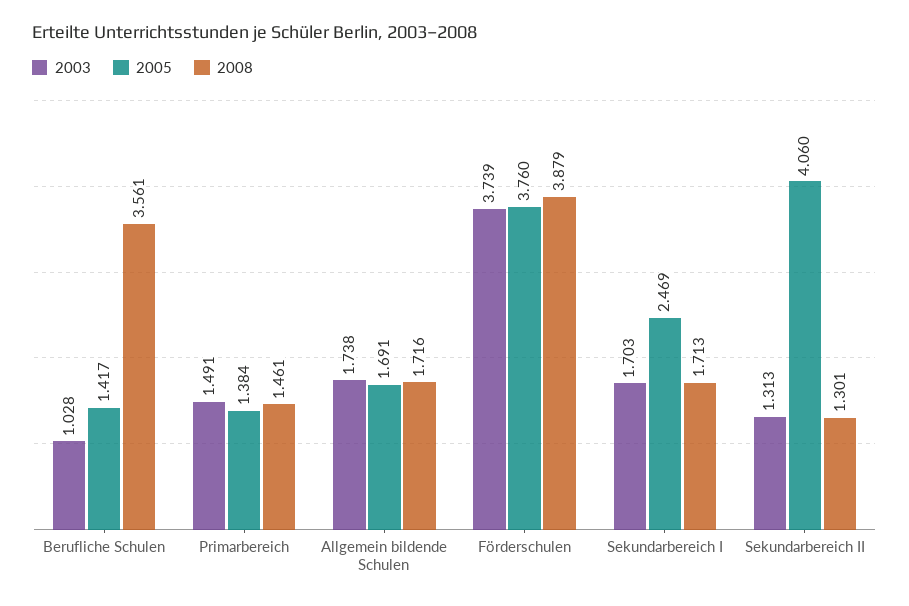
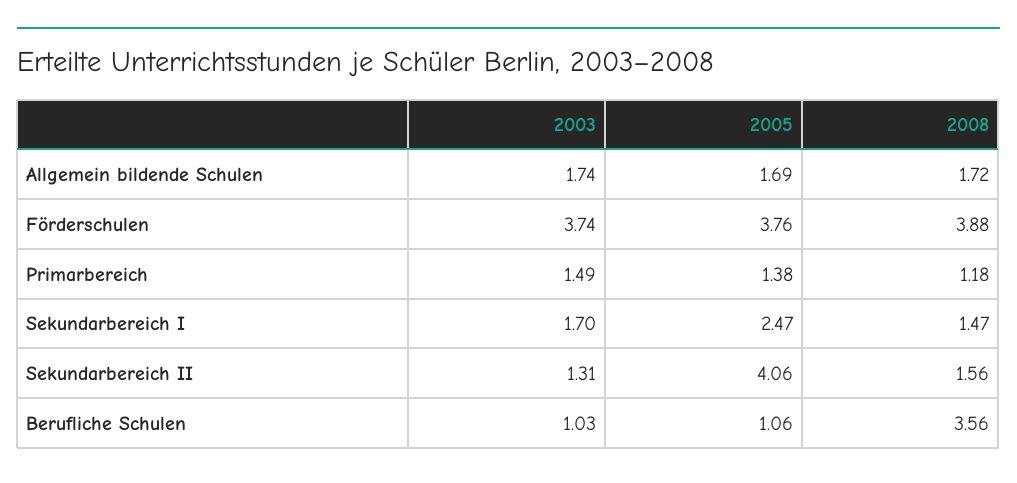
2005, Berufliche Schulen: 1.417 -> 1.06
2008, Primarbereich: 1.461 -> 1.18
2008, Sekundarbereich I: 1.713 -> 1.47
2008, Sekundarbereich II: 1.301 -> 1.56

